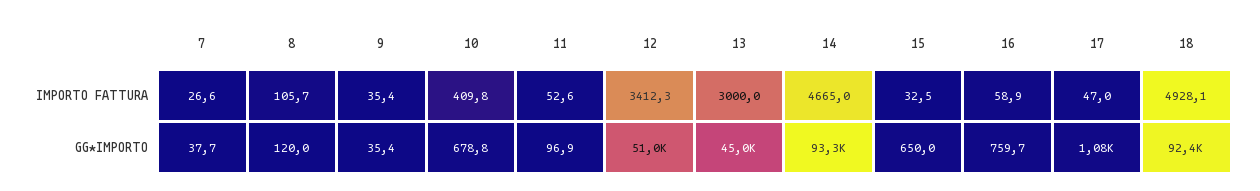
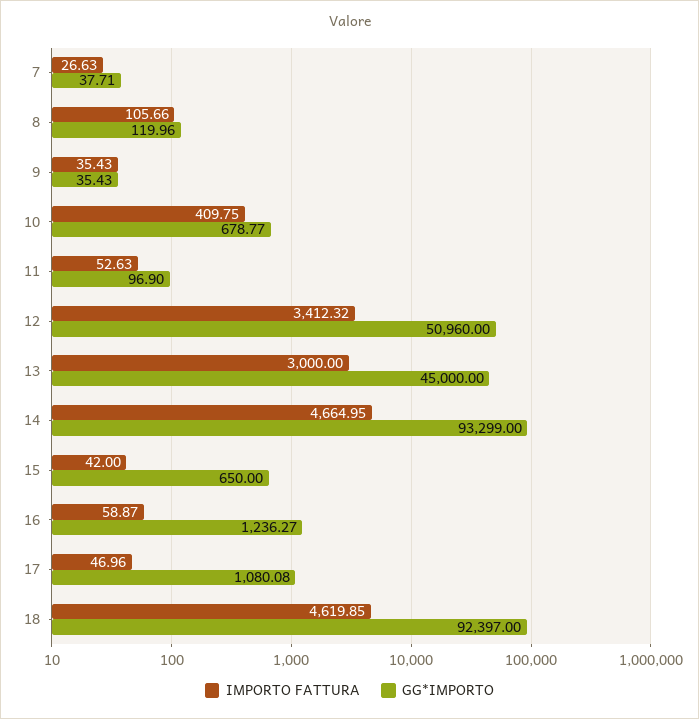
IMPORTO FATTURA, 15: 32.5 -> 42
IMPORTO FATTURA, 18: 4928.1 -> 4619.85
GG*IMPORTO, 16: 759.7 -> 1236.27

